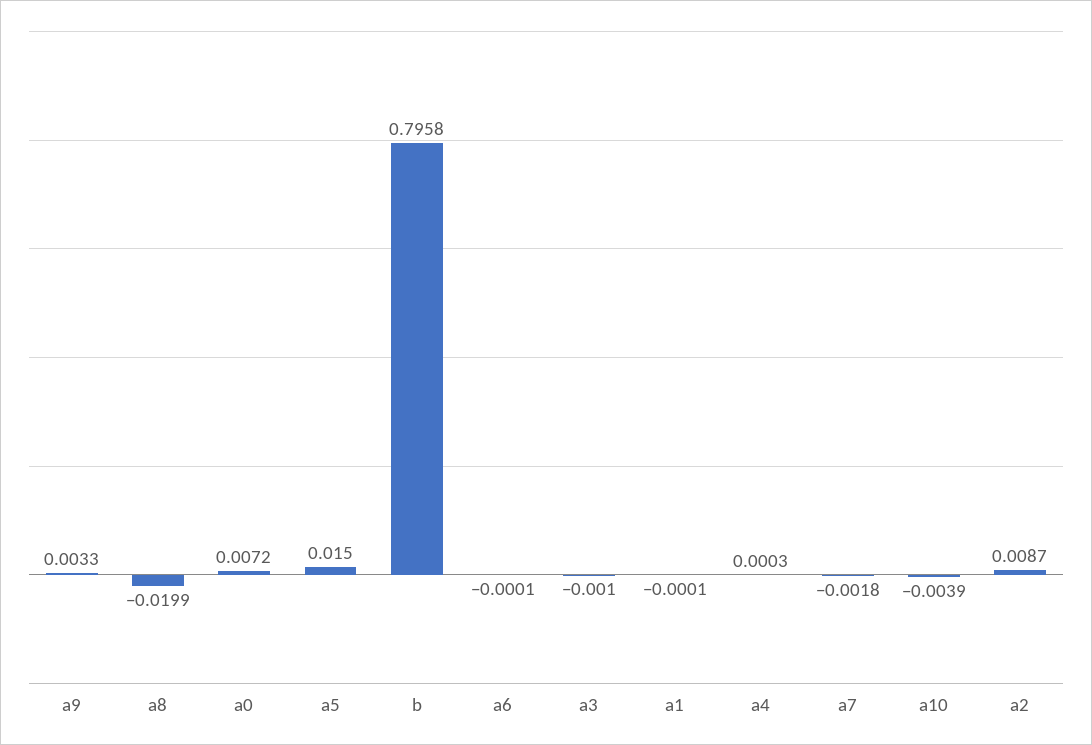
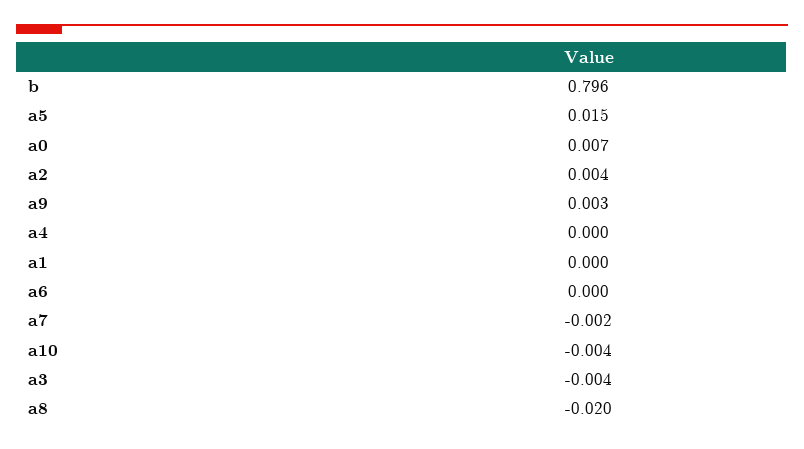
a3: -0.001 -> -0.004
a2: 0.0087 -> 0.004

